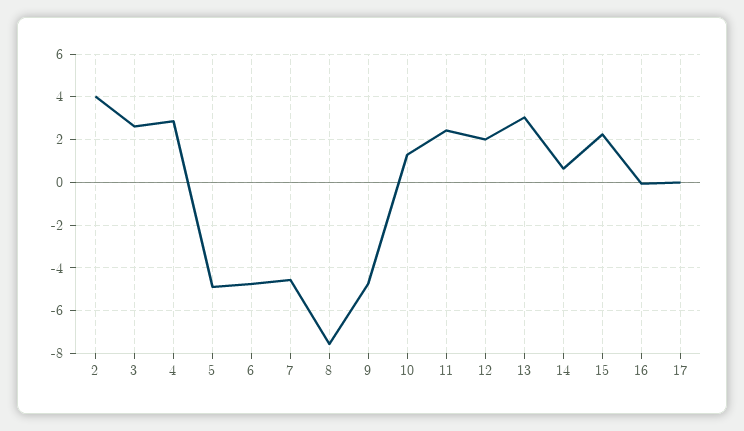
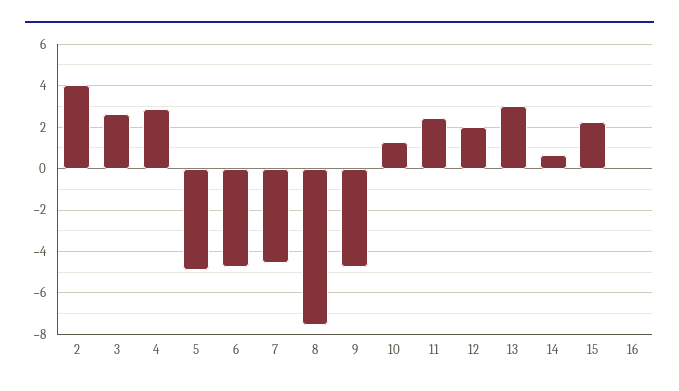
17: 0 -> none

